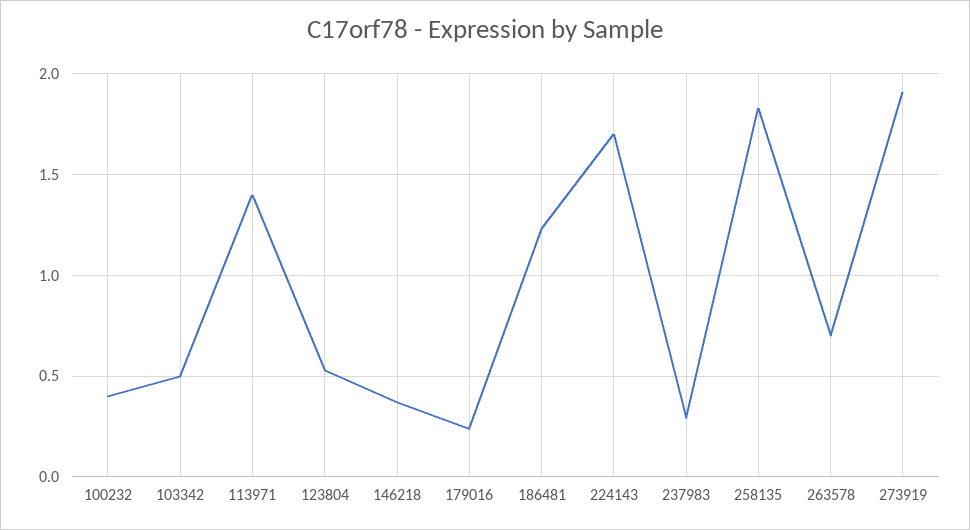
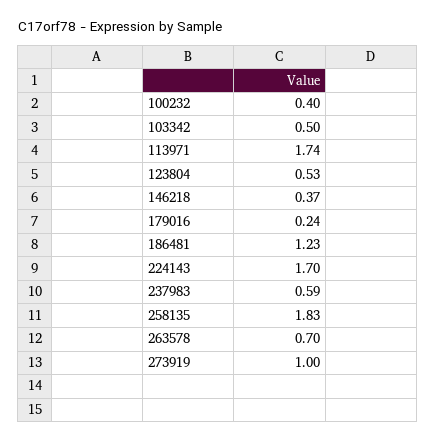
113971: 1.4 -> 1.74
237983: 0.3 -> 0.59
273919: 1.9 -> 1

